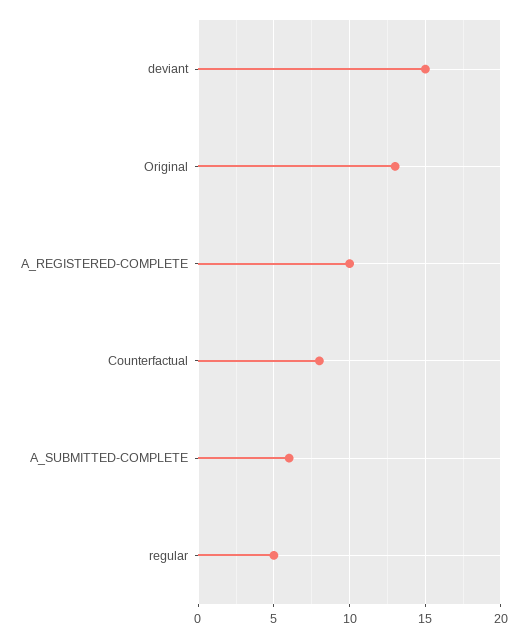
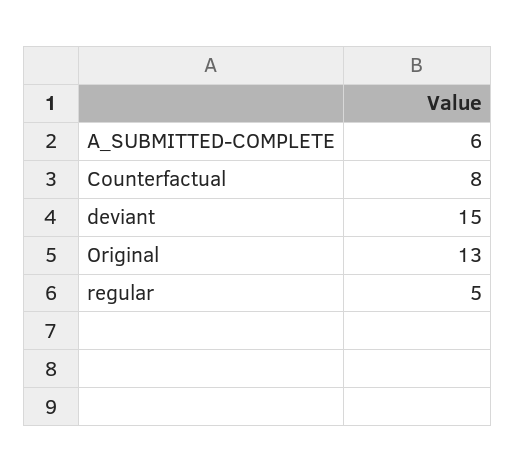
A_REGISTERED-COMPLETE: 10 -> none

